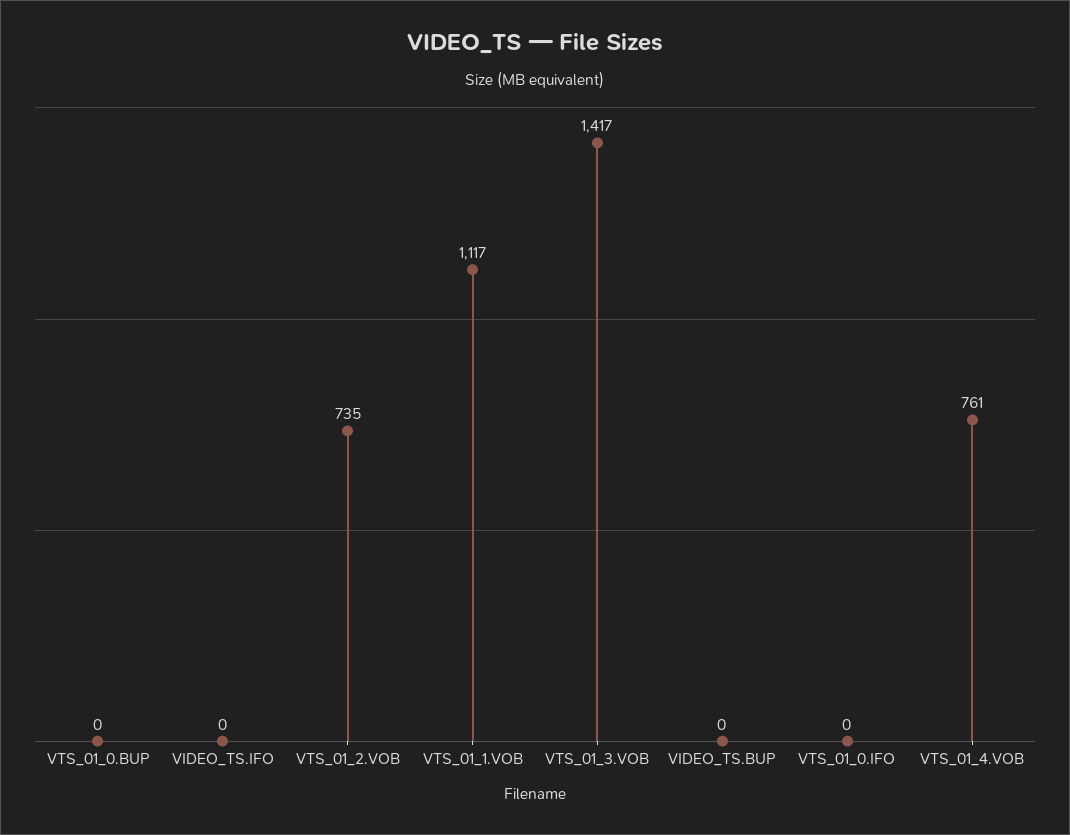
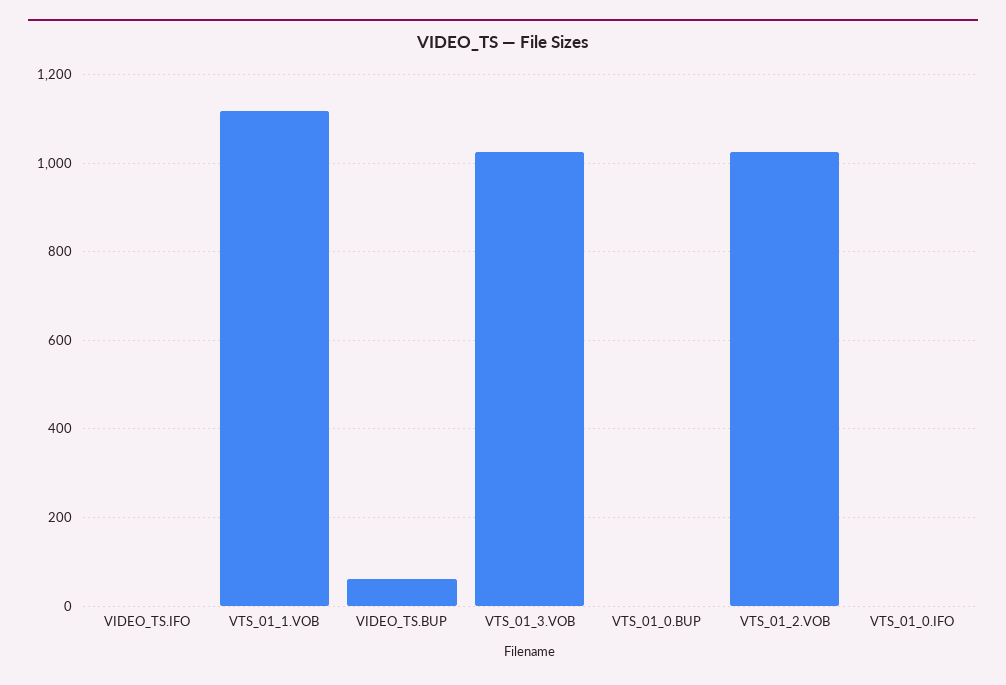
VTS_01_2.VOB: 735 -> 1020
VTS_01_3.VOB: 1417 -> 1020
VIDEO_TS.BUP: 0 -> 60
VTS_01_4.VOB: 761 -> none

